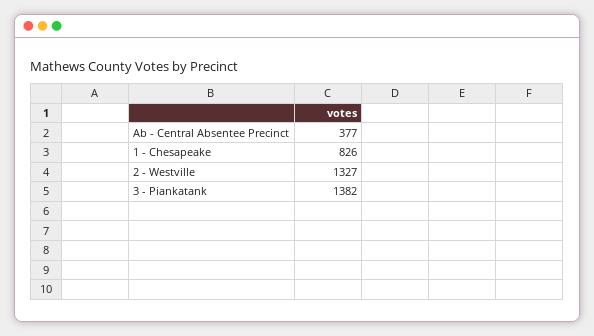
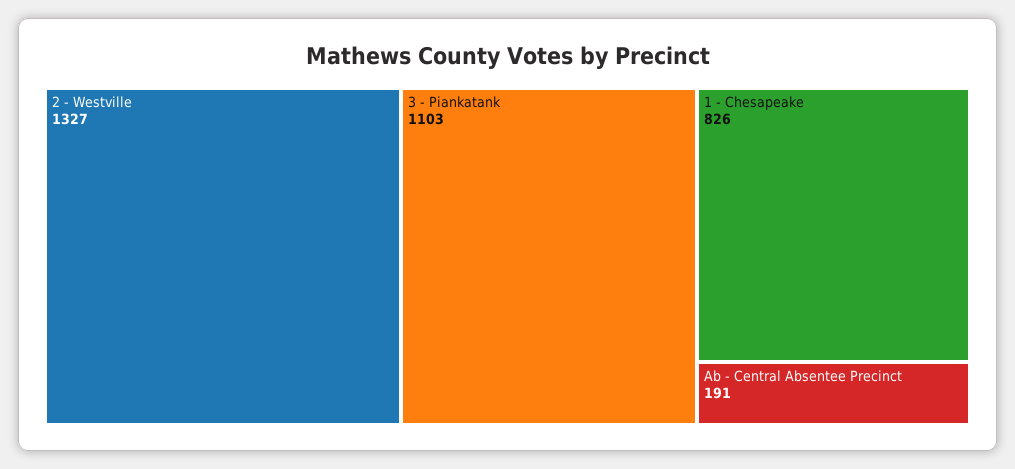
Ab - Central Absentee Precinct: 377 -> 191
3 - Piankatank: 1382 -> 1103

